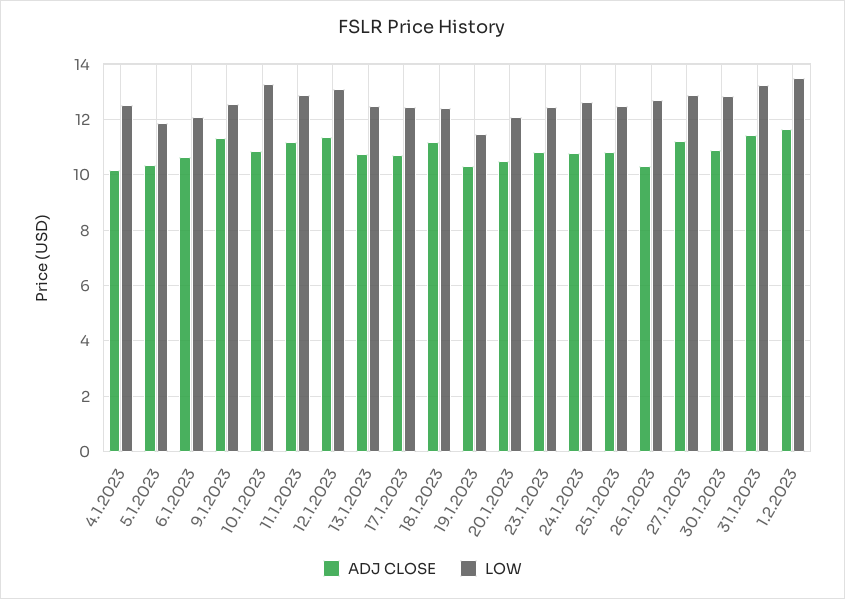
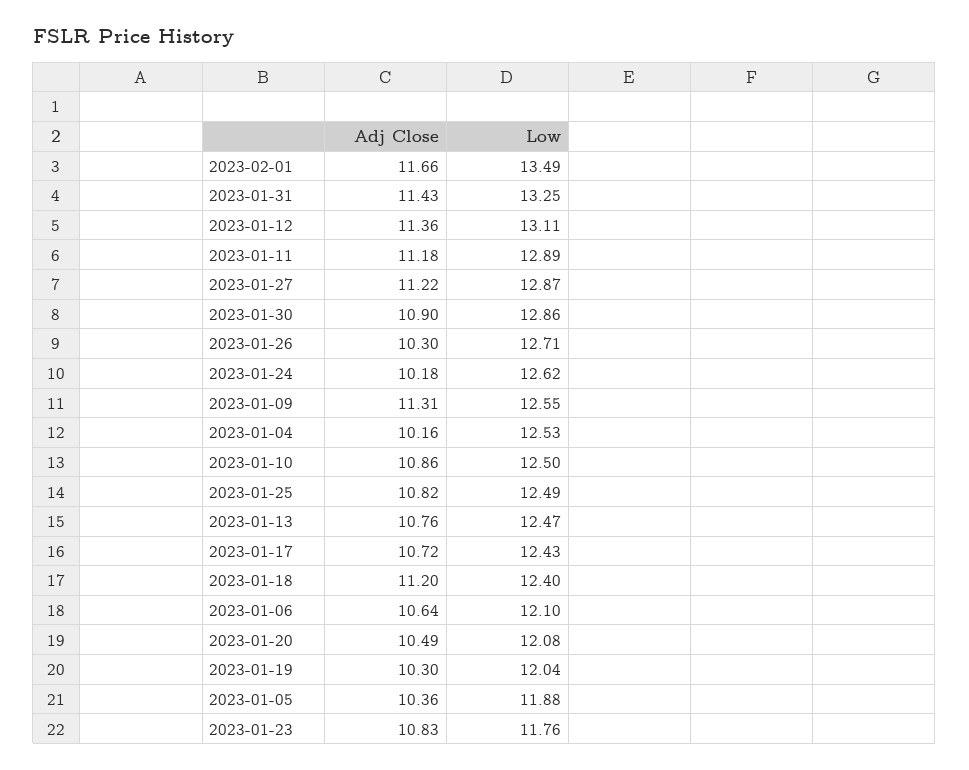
LOW, 10.1.2023: 13.25 -> 12.5
LOW, 19.1.2023: 11.5 -> 12.04
LOW, 23.1.2023: 12.5 -> 11.76
ADJ CLOSE, 24.1.2023: 10.75 -> 10.18

